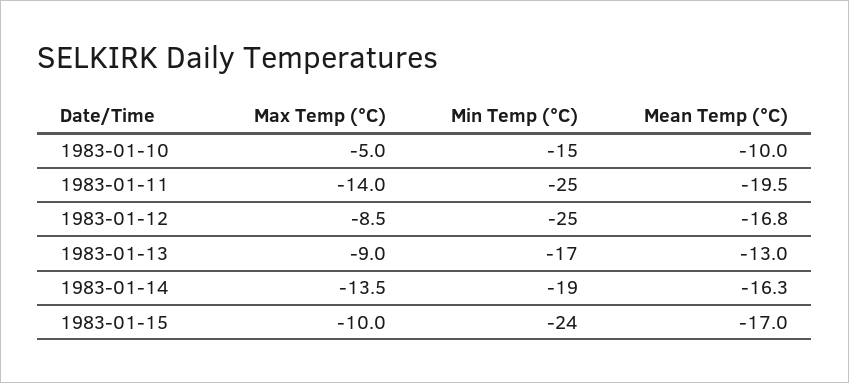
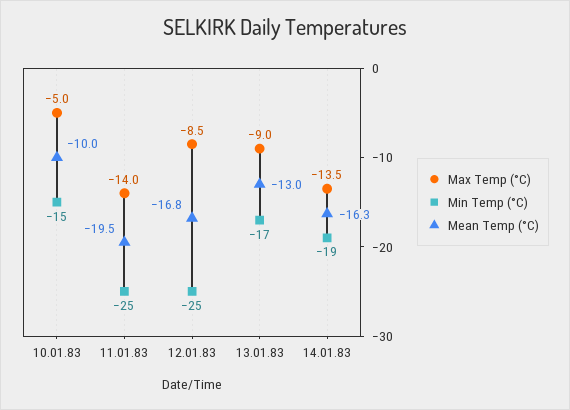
Max Temp (°C), 1983-01-15: -10 -> none
Min Temp (°C), 1983-01-15: -24 -> none
Mean Temp (°C), 1983-01-15: -17 -> none

